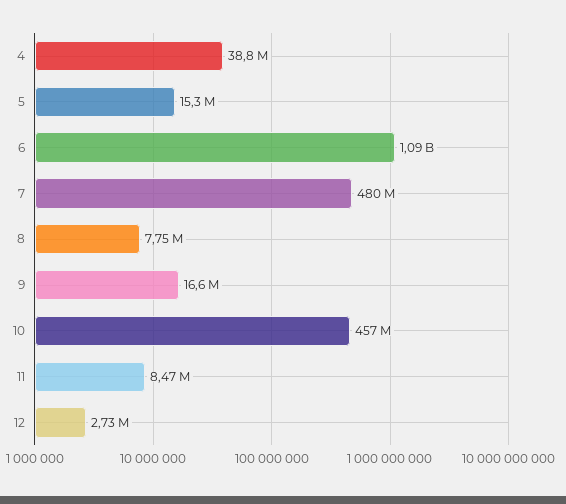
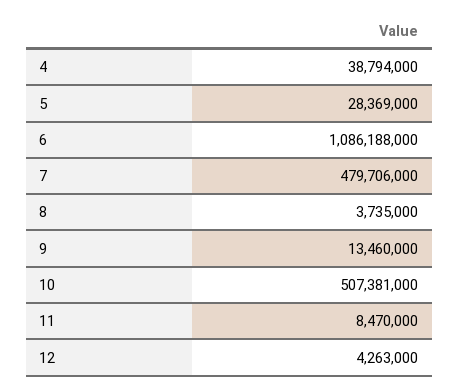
5: 15300000 -> 28369000
8: 7750000 -> 3735000
9: 16600000 -> 13460000
10: 457000000 -> 507381000
12: 2730000 -> 4263000

